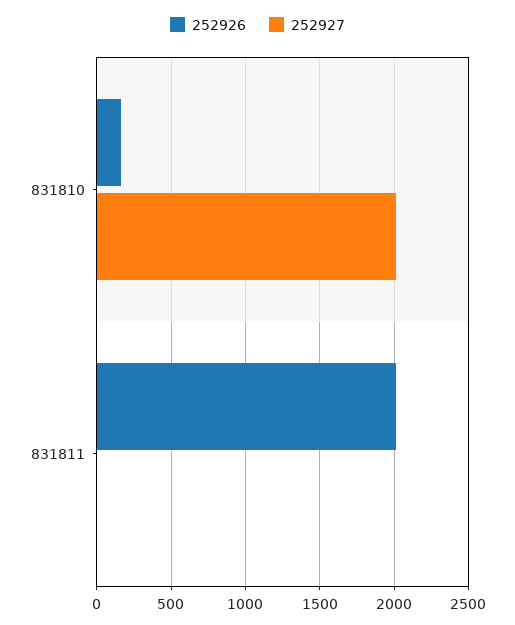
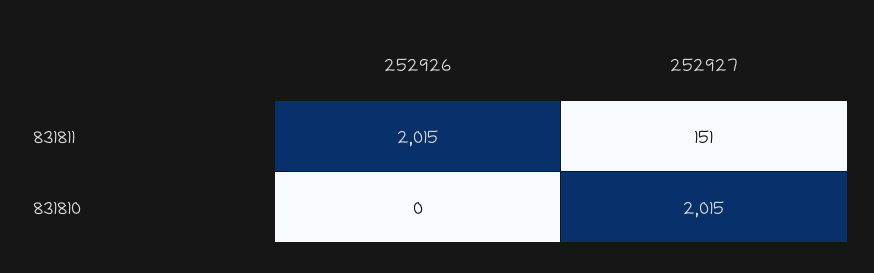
252926, 831810: 150 -> 0
252927, 831811: 0 -> 151

